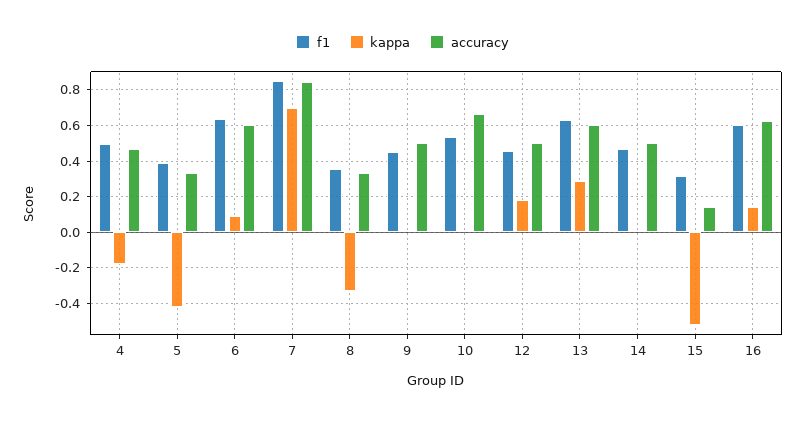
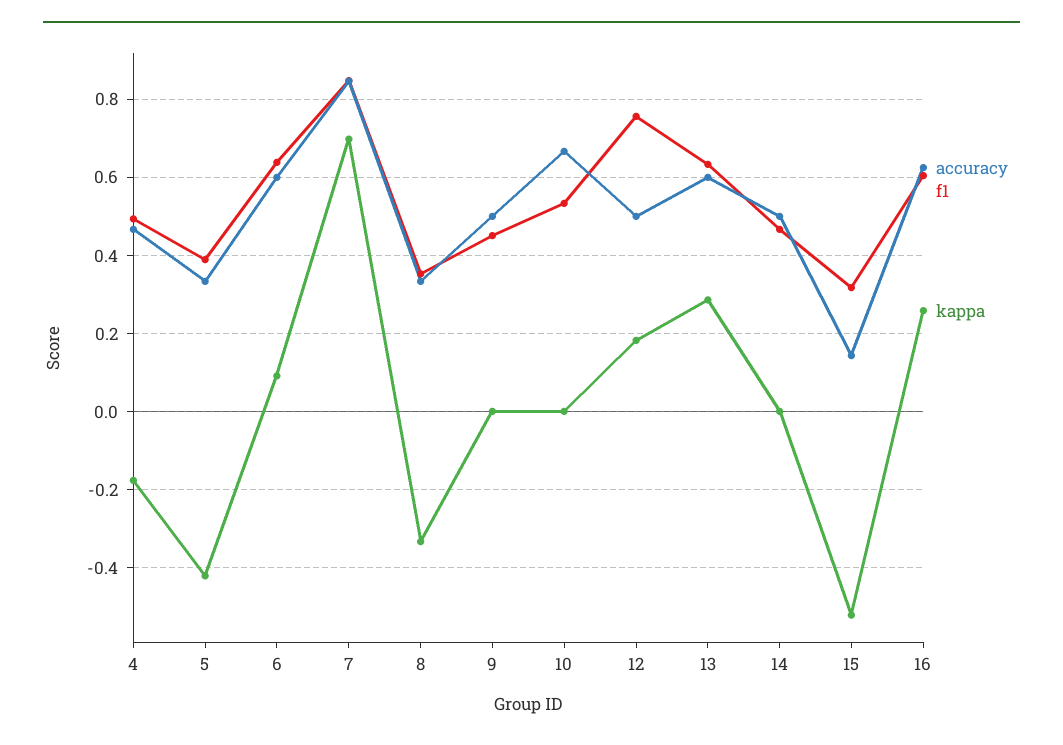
f1, 12: 0.45 -> 0.76
kappa, 16: 0.15 -> 0.26

